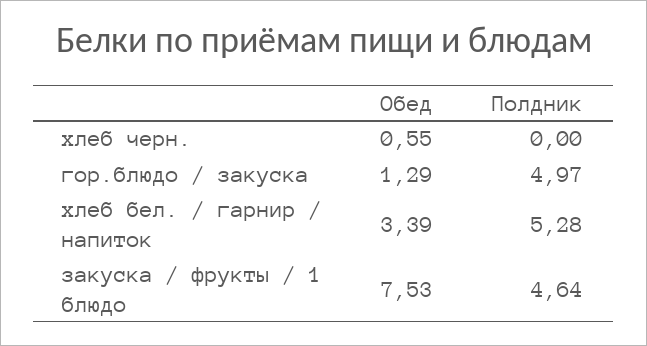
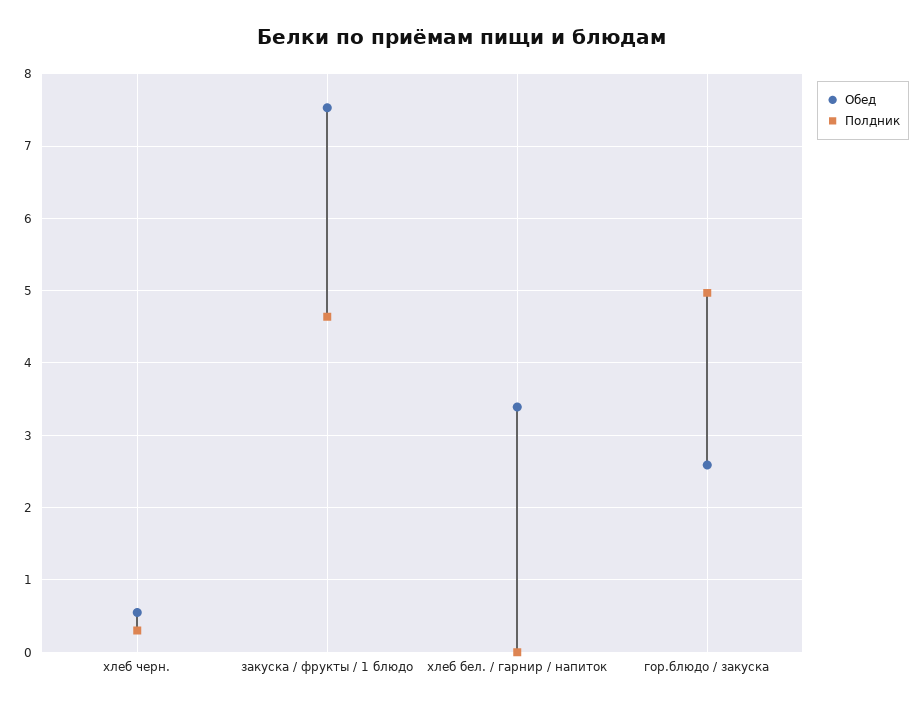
Полдник, хлеб черн.: 0 -> 0.3
Обед, гор.блюдо / закуска: 1.29 -> 2.6
Полдник, хлеб бел. / гарнир / напиток: 5.28 -> 0

